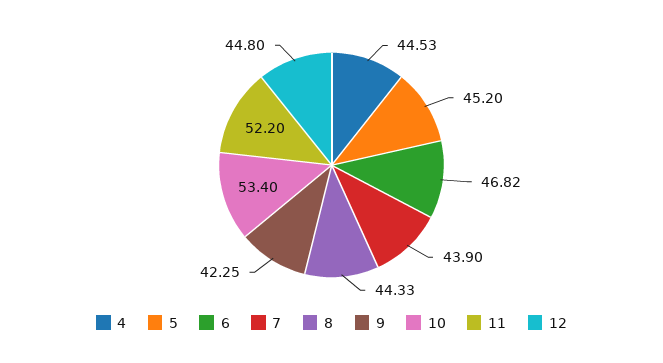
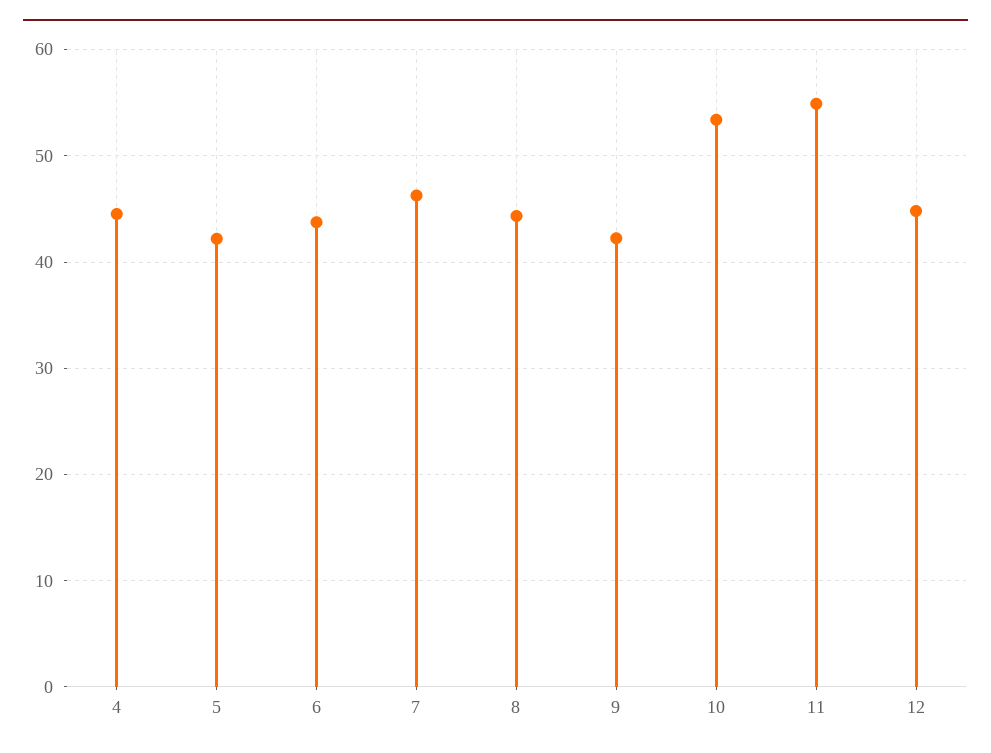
5: 45.2 -> 42
6: 46.82 -> 44
7: 43.9 -> 46
11: 52.2 -> 55

